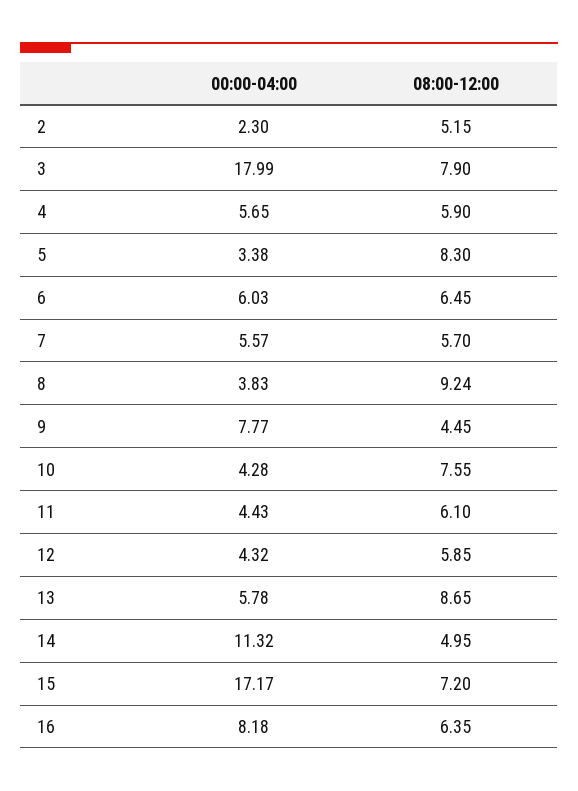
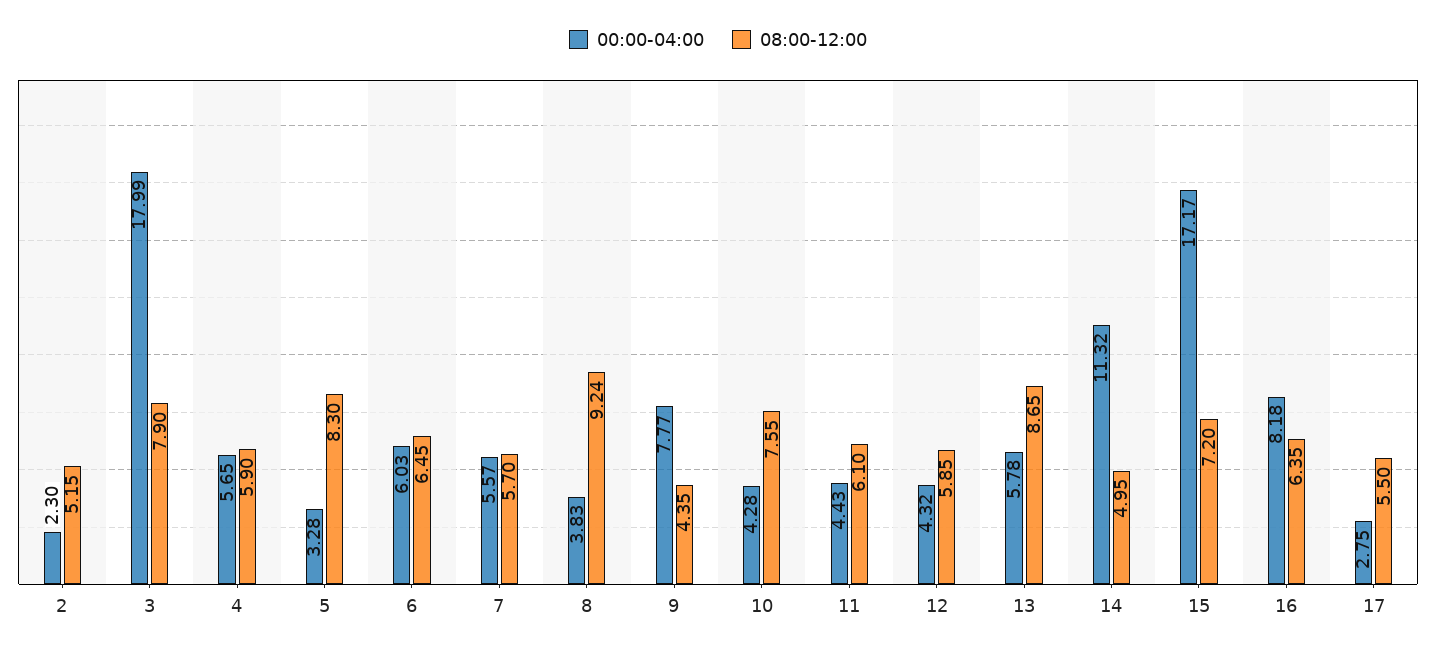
00:00-04:00, 5: 3.38 -> 3.28
08:00-12:00, 9: 4.45 -> 4.35
00:00-04:00, 17: none -> 2.75
08:00-12:00, 17: none -> 5.5

